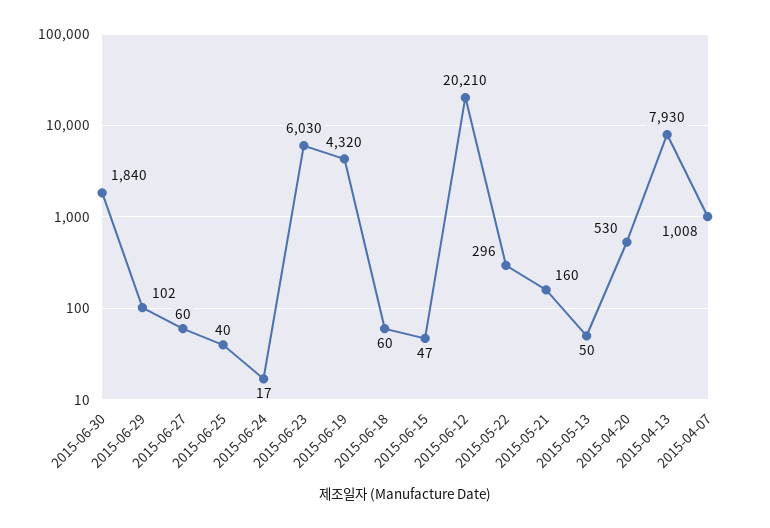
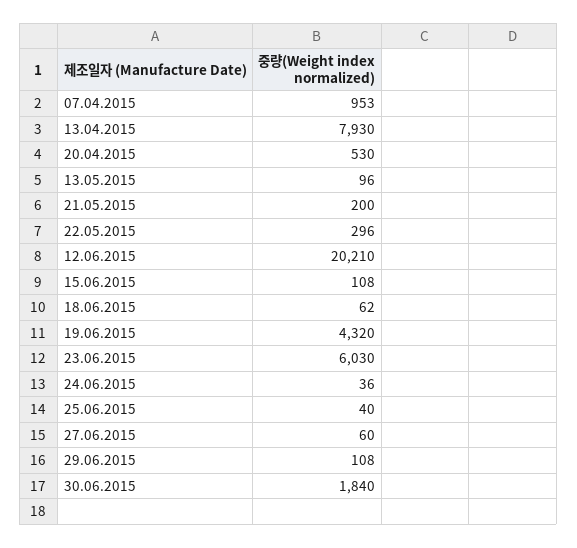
2015-06-29: 102 -> 108
2015-06-24: 17 -> 36
2015-06-18: 60 -> 62
2015-06-15: 47 -> 108
2015-05-21: 160 -> 200
2015-05-13: 50 -> 96
2015-04-07: 1008 -> 953

